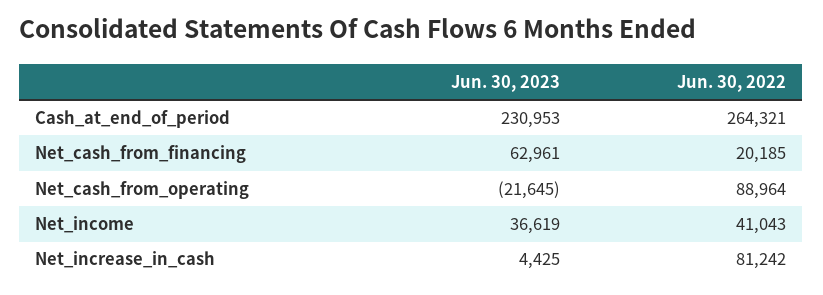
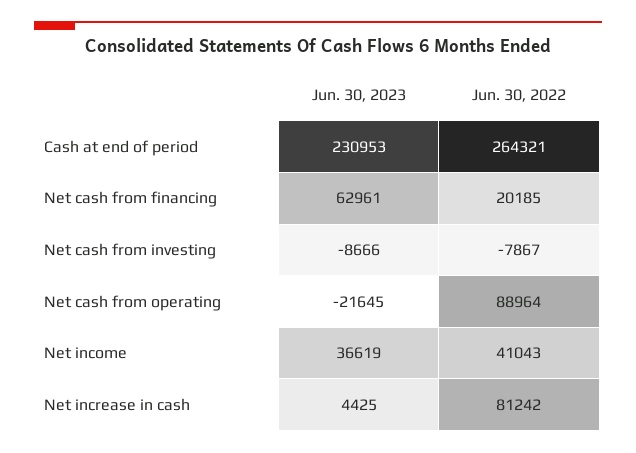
Jun. 30, 2023, Net cash from investing: none -> -8666
Jun. 30, 2022, Net cash from investing: none -> -7867

